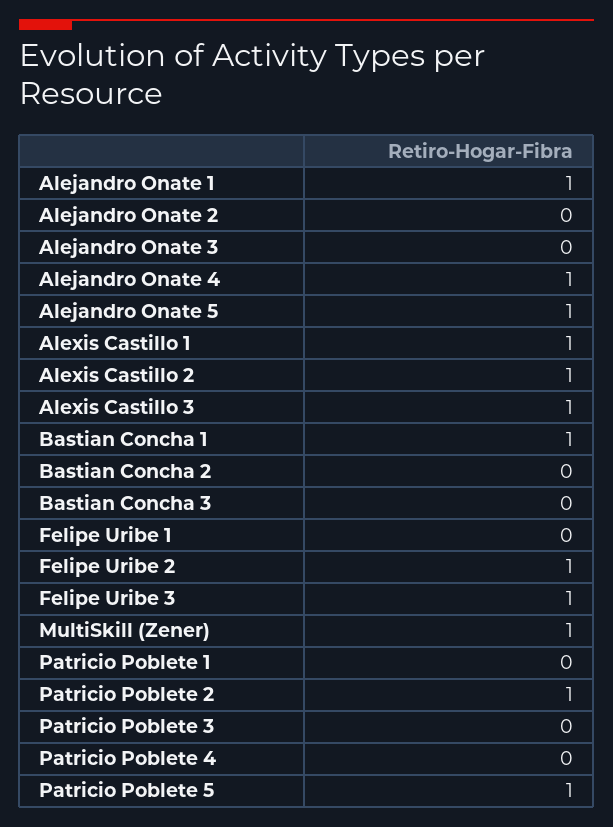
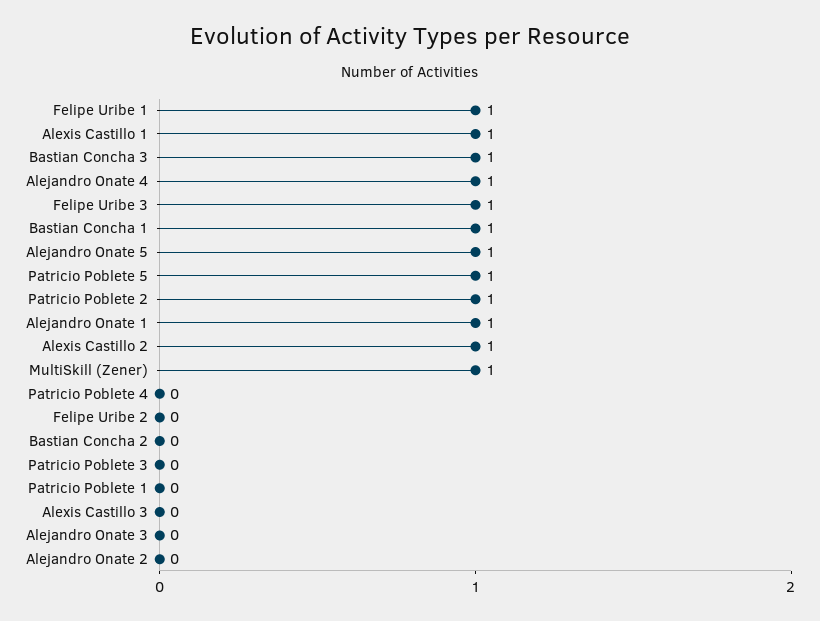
Alexis Castillo 3: 1 -> 0
Bastian Concha 3: 0 -> 1
Felipe Uribe 1: 0 -> 1
Felipe Uribe 2: 1 -> 0

